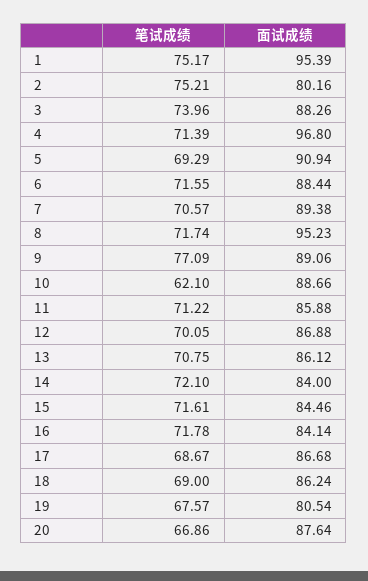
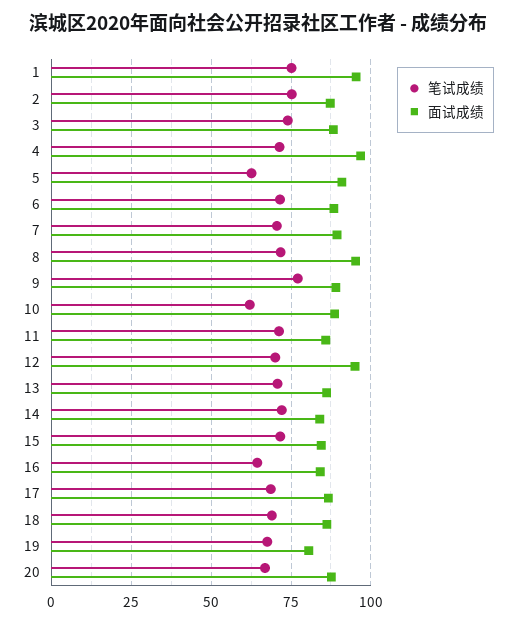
面试成绩, 2: 80.16 -> 87.5
笔试成绩, 5: 69.29 -> 62.5
面试成绩, 12: 86.88 -> 95
笔试成绩, 16: 71.78 -> 65

